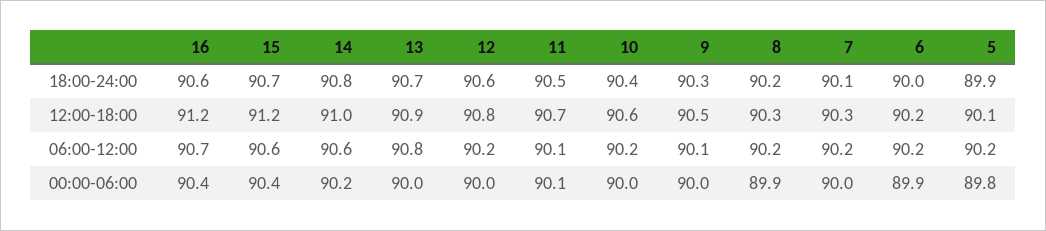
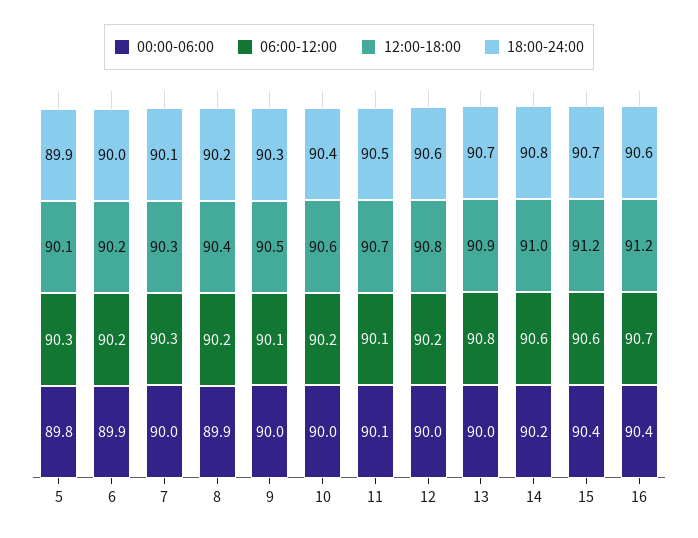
12:00-18:00, 8: 90.3 -> 90.4
06:00-12:00, 7: 90.2 -> 90.3
06:00-12:00, 5: 90.2 -> 90.3

